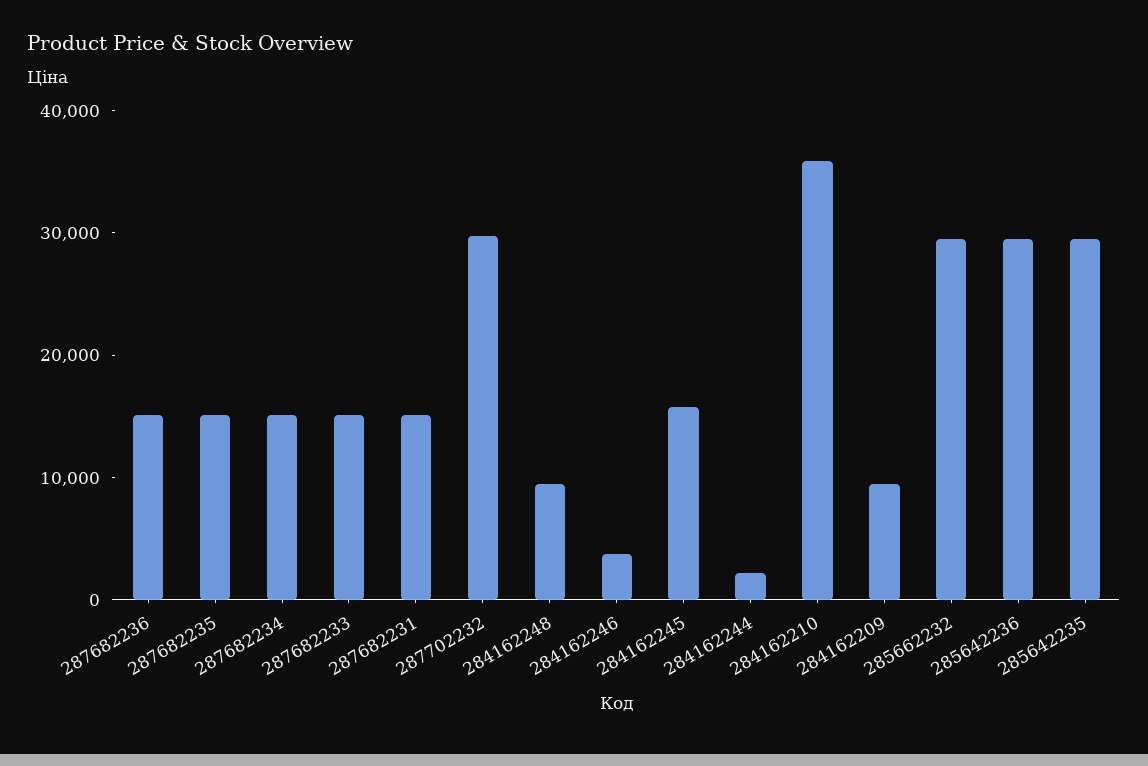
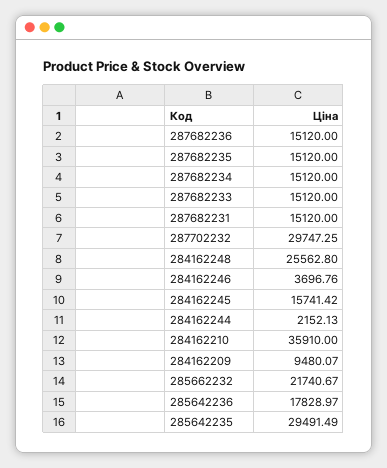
284162248: 10000 -> 25562.8
285662232: 30000 -> 21740.67
285642236: 30000 -> 17828.97

